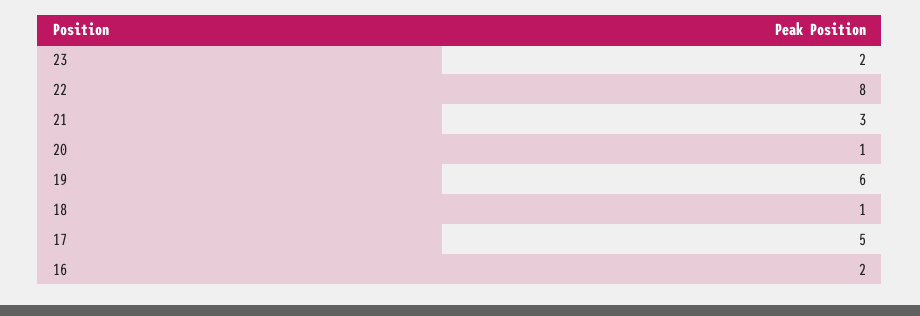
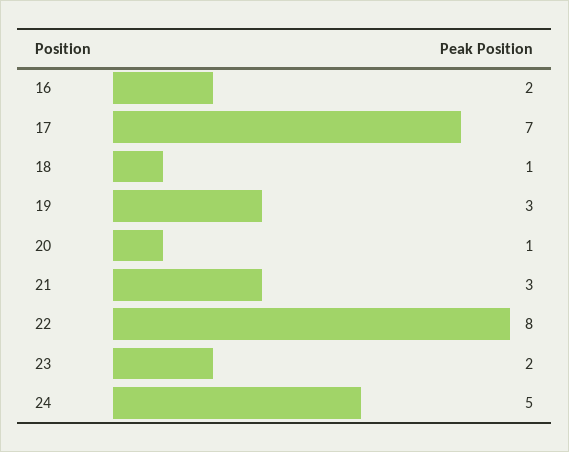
19: 6 -> 3
17: 5 -> 7
24: none -> 5

